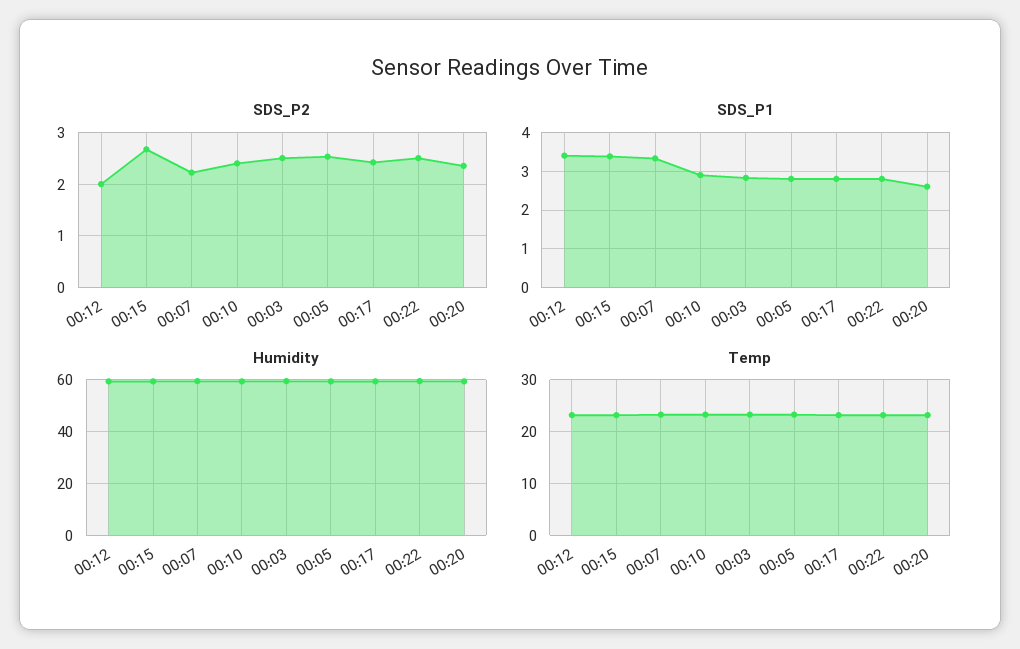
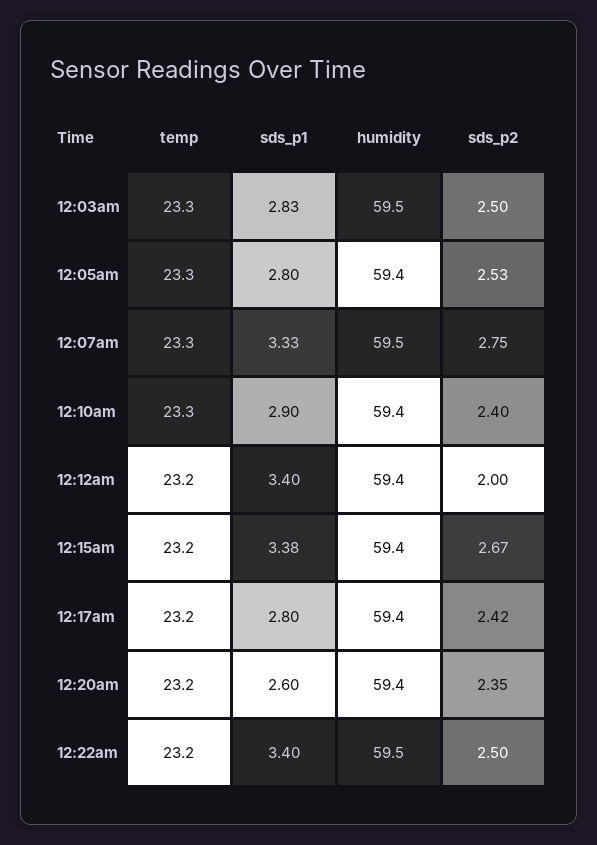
SDS_P2, 00:07: 2.2 -> 2.75
SDS_P1, 00:22: 2.8 -> 3.4

